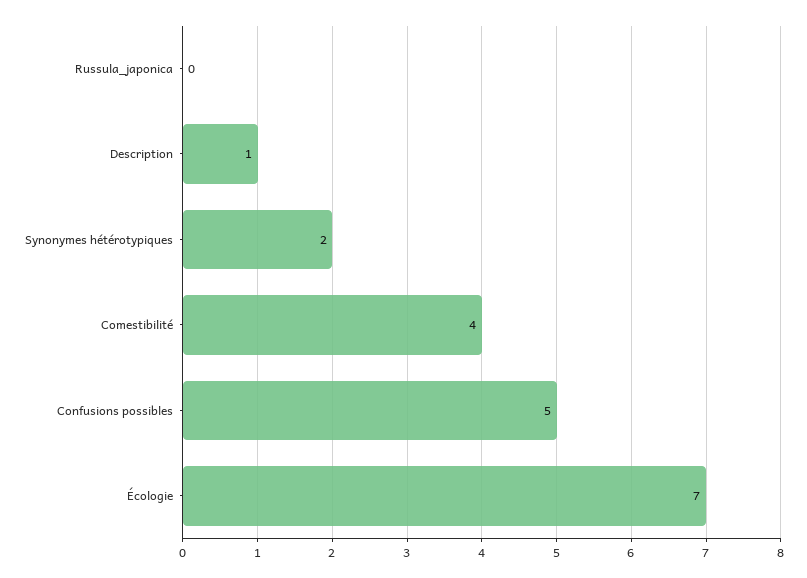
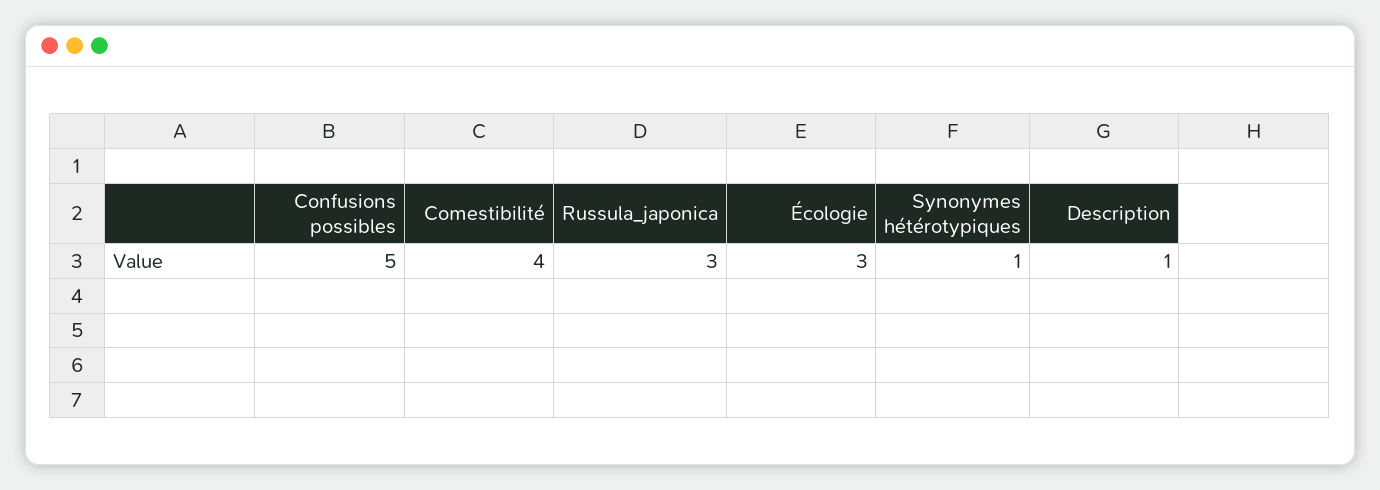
Russula_japonica: 0 -> 3
Synonymes hétérotypiques: 2 -> 1
Écologie: 7 -> 3

